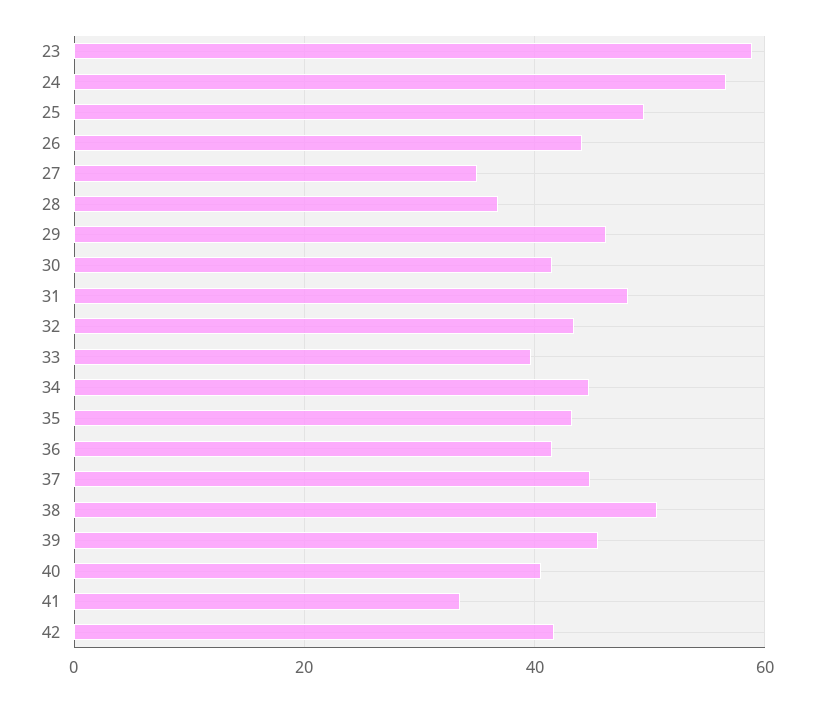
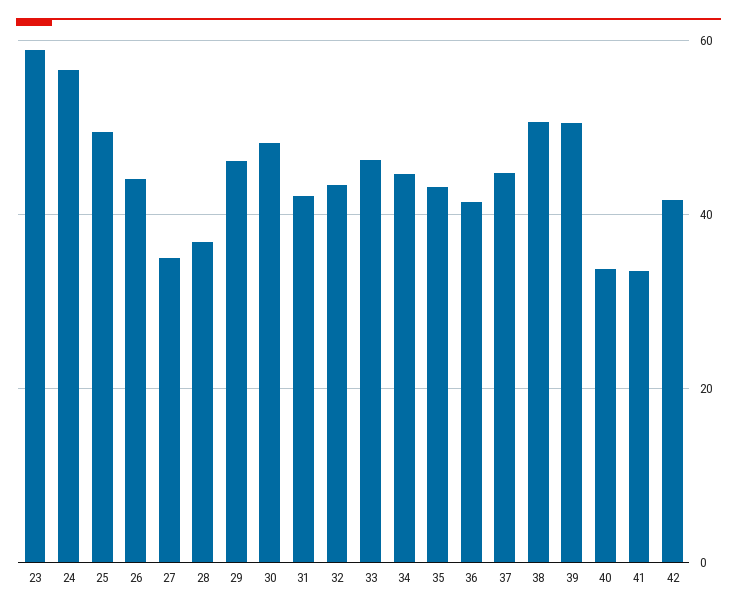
30: 42 -> 48
31: 48 -> 42
33: 40 -> 46
39: 46 -> 50
40: 40 -> 34

